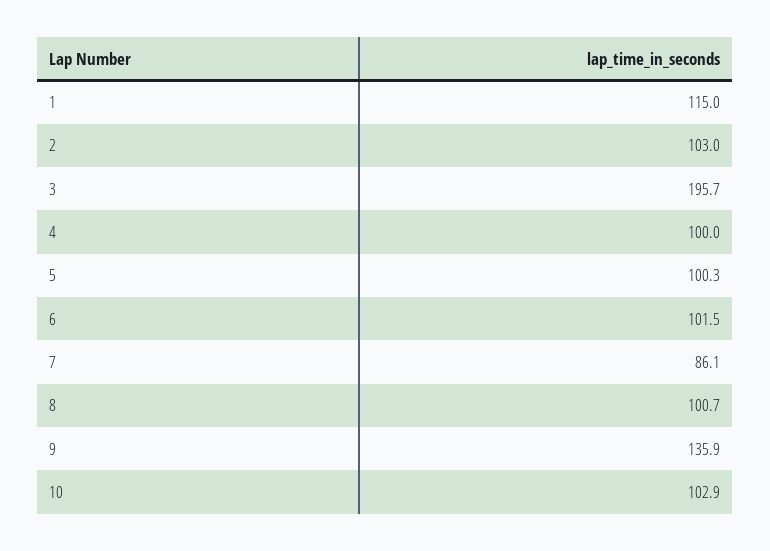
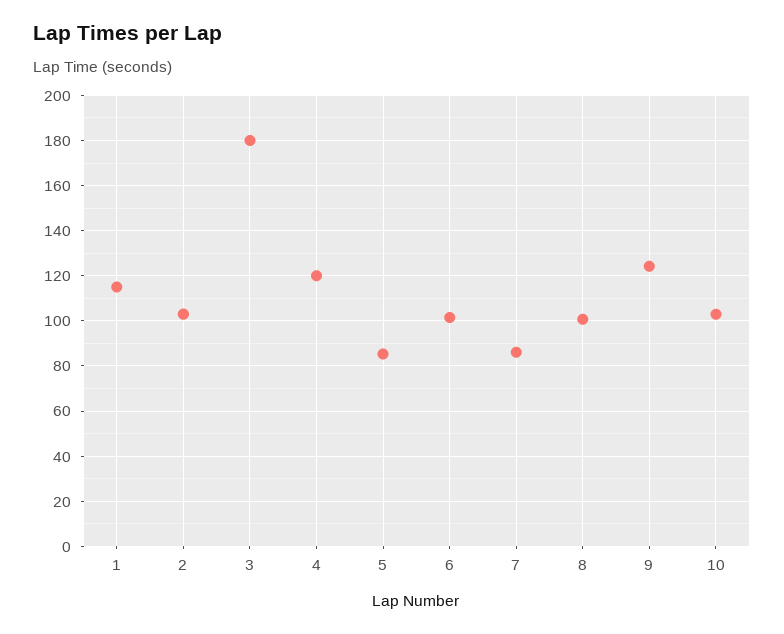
3: 195.7 -> 180
4: 100 -> 120
5: 100.3 -> 85
9: 135.9 -> 125

